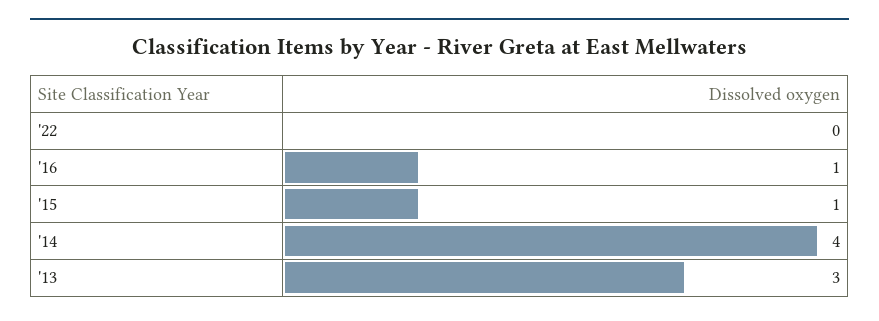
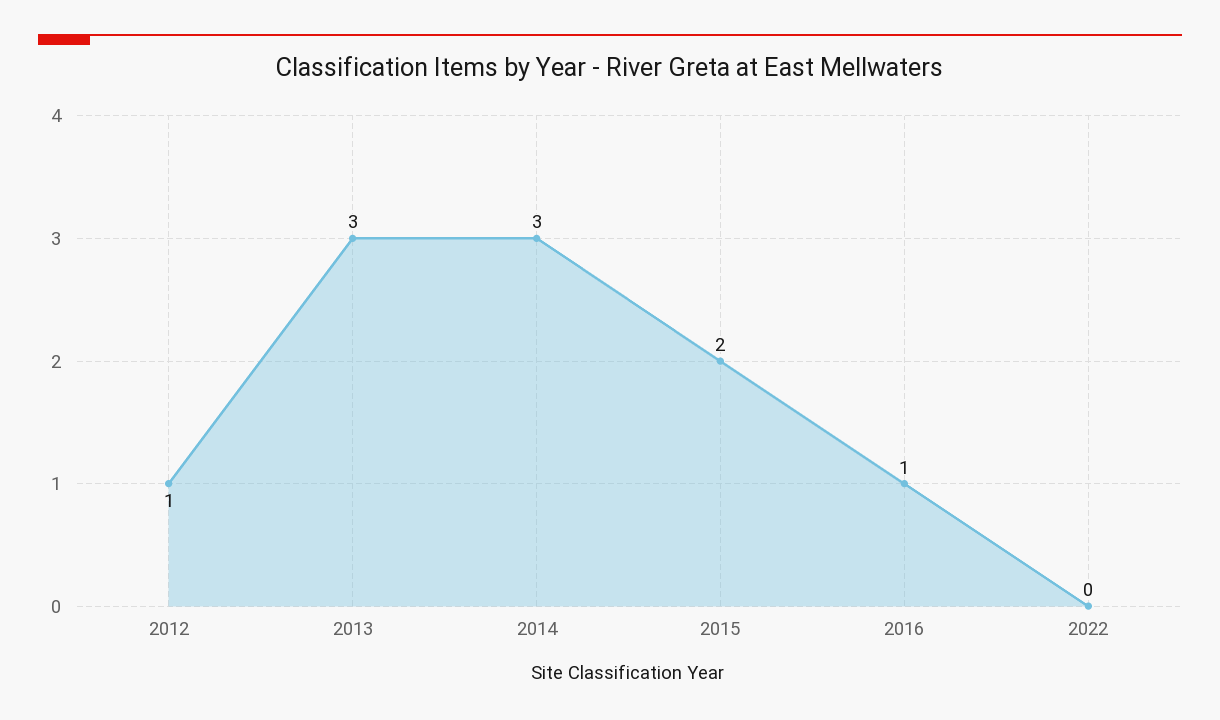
'15: 1 -> 2
'14: 4 -> 3
2012: none -> 1

